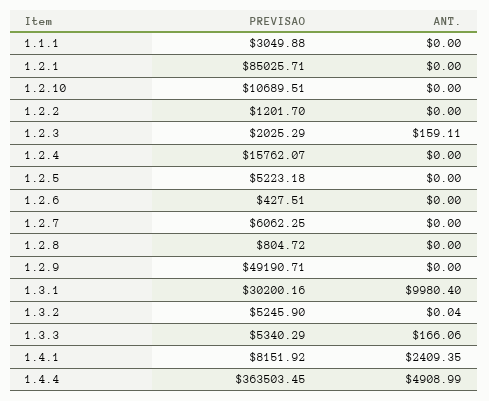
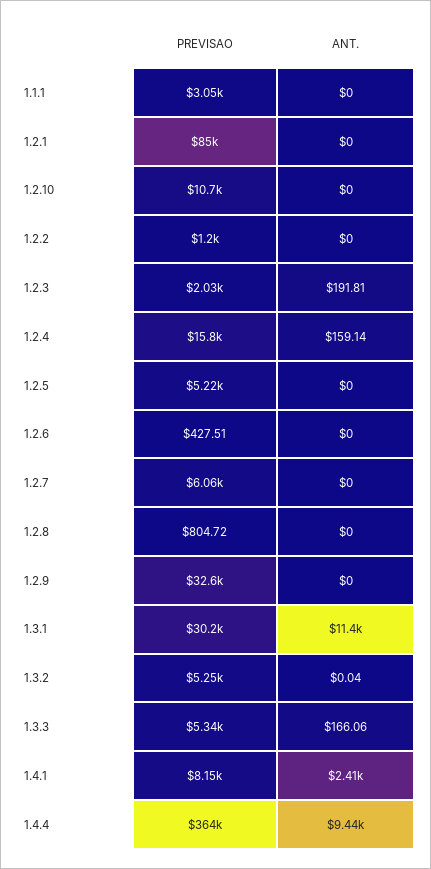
ANT., 1.2.3: 159.11 -> 191.81
ANT., 1.2.4: 0 -> 159.14
PREVISAO, 1.2.9: 49190.71 -> 32600
ANT., 1.3.1: 9980.4 -> 11400
ANT., 1.4.4: 4908.99 -> 9440

